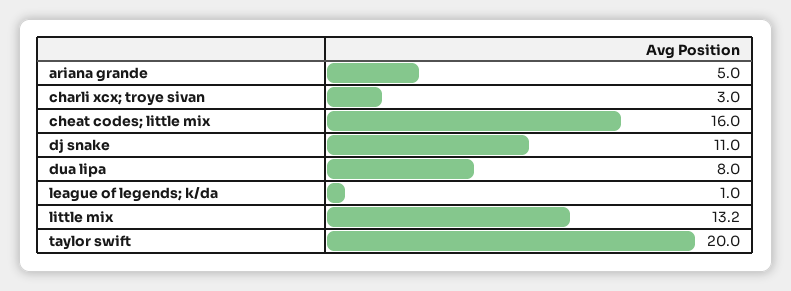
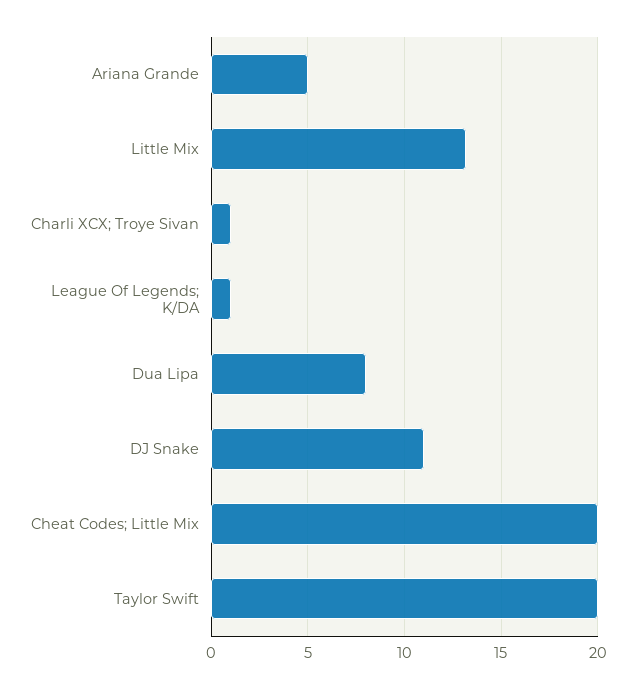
charli xcx; troye sivan: 3 -> 1
cheat codes; little mix: 16 -> 20

